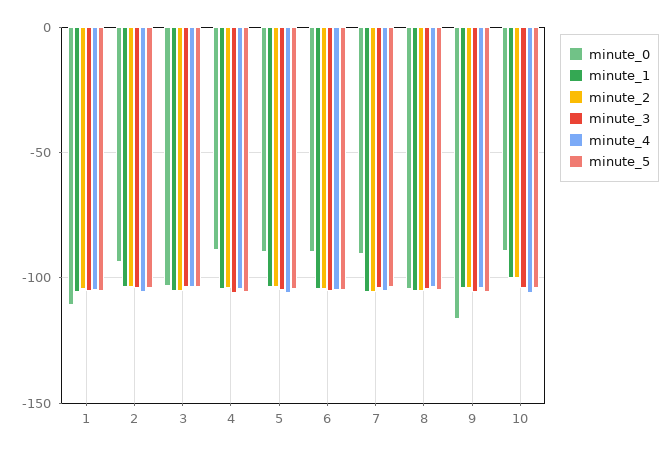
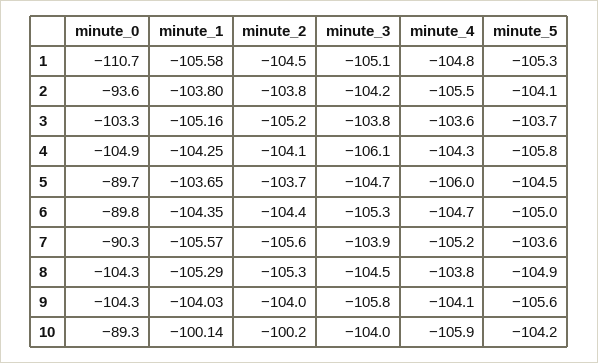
minute_0, 4: -90 -> -104.9
minute_0, 9: -115 -> -104.3

